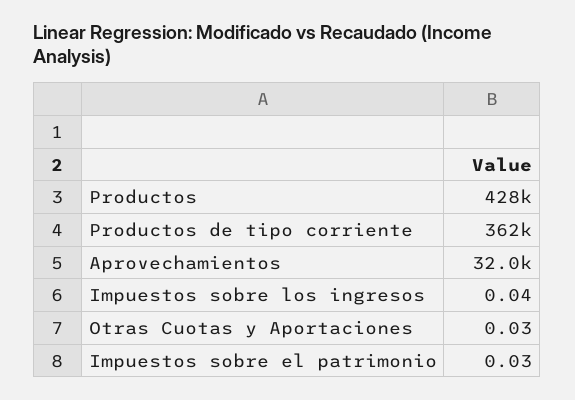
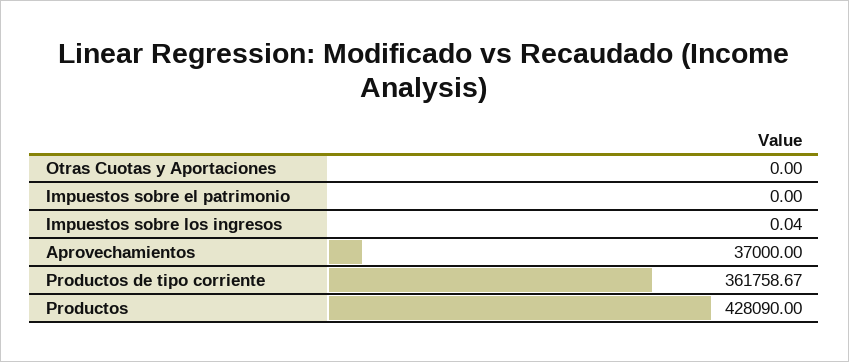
Aprovechamientos: 32000 -> 37000
Otras Cuotas y Aportaciones: 0.03 -> 0
Impuestos sobre el patrimonio: 0.03 -> 0

